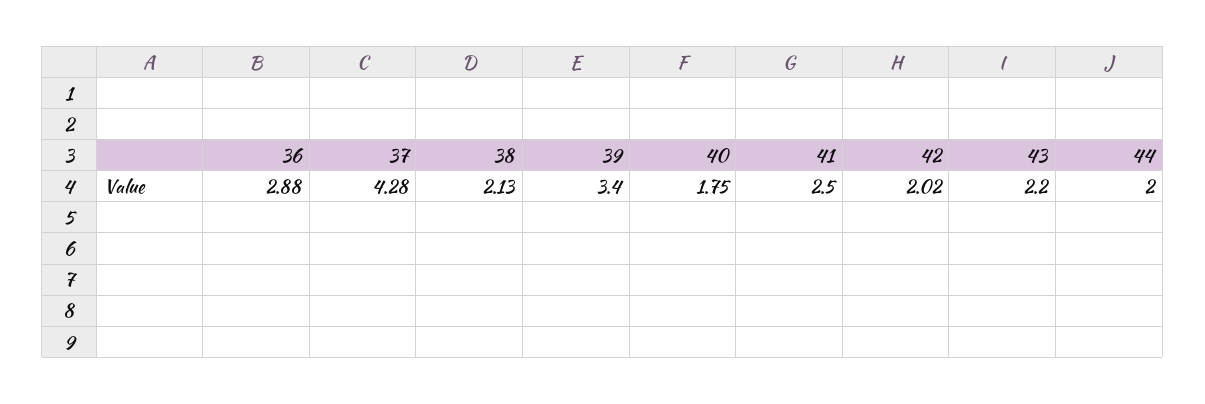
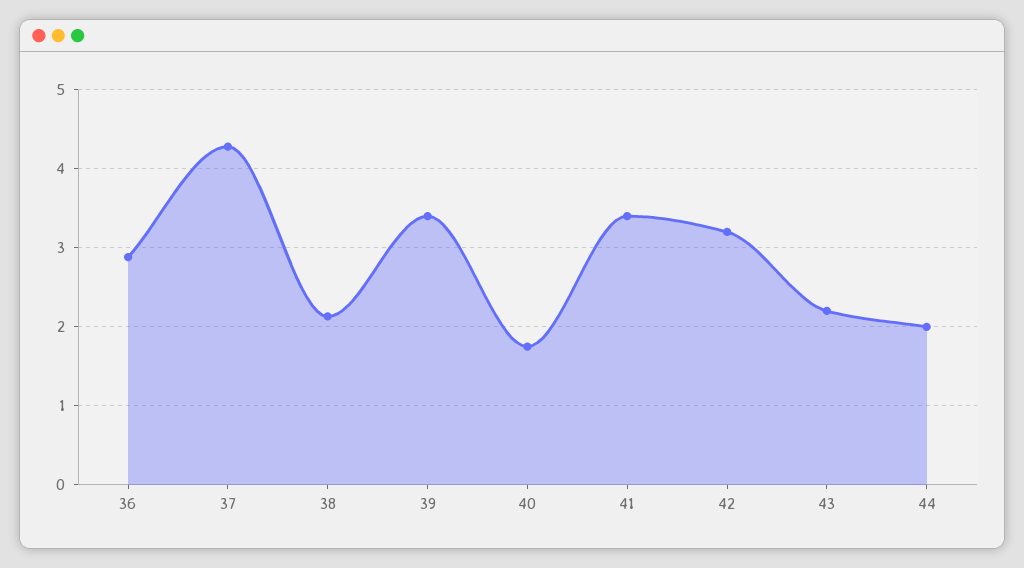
41: 2.5 -> 3.4
42: 2.02 -> 3.2

